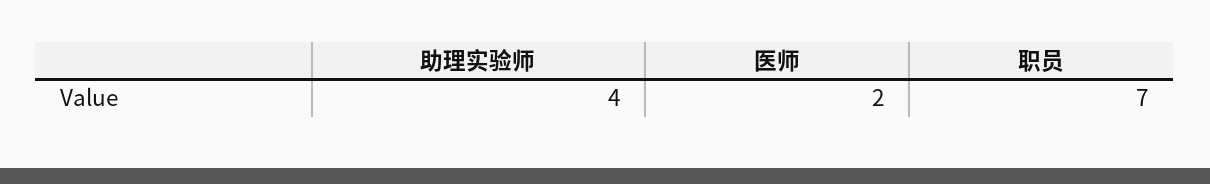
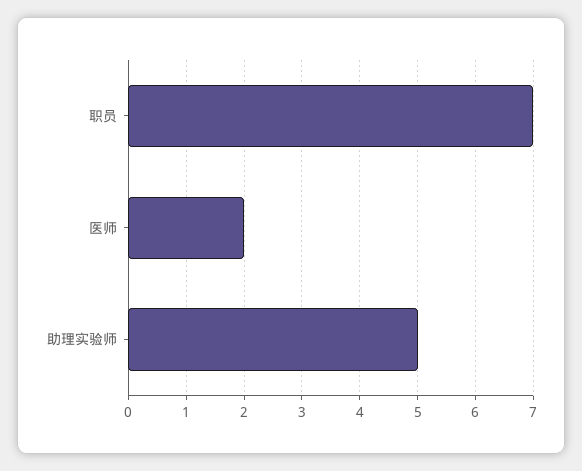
助理实验师: 4 -> 5

